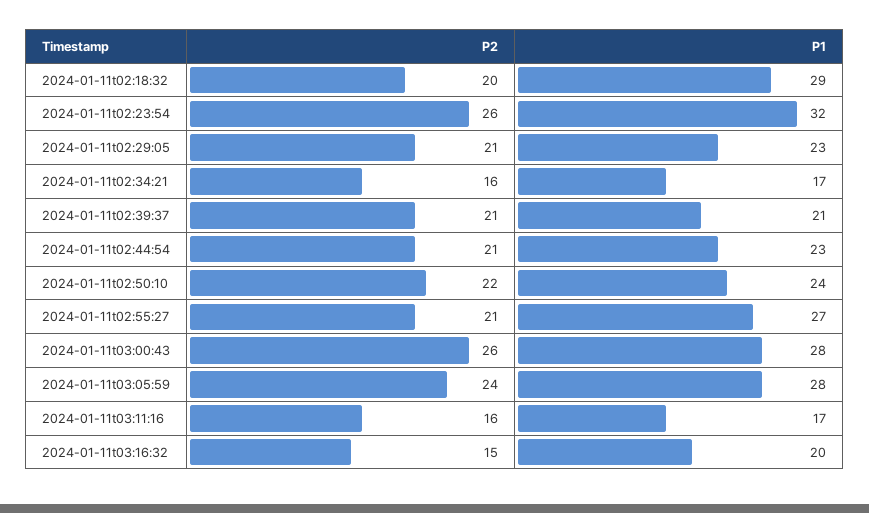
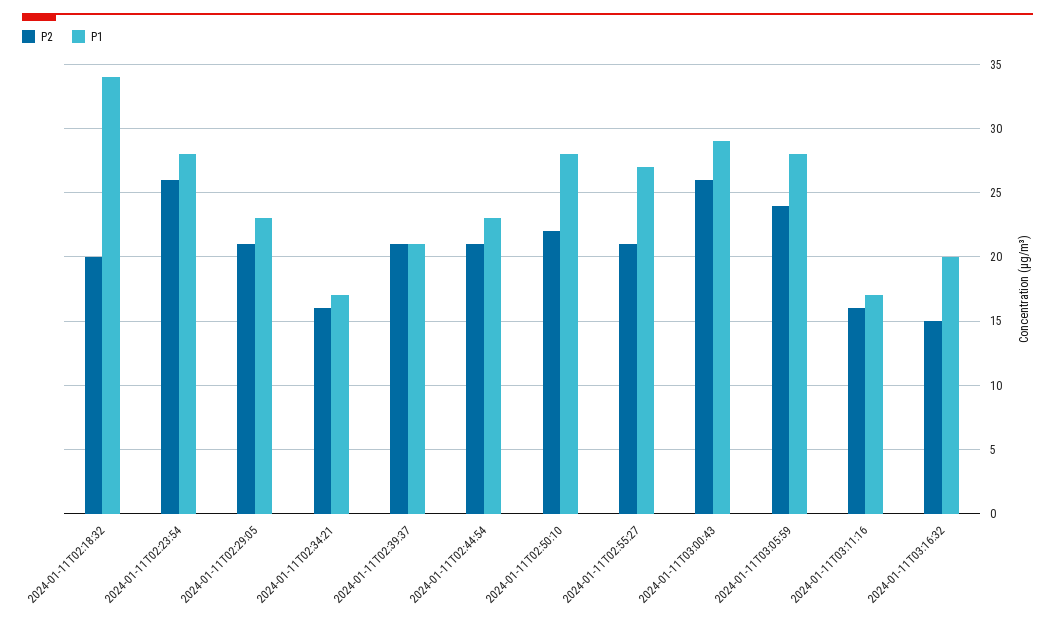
P1, 2024-01-11t02:18:32: 29 -> 34
P1, 2024-01-11t02:23:54: 32 -> 28
P1, 2024-01-11t02:50:10: 24 -> 28
P1, 2024-01-11t03:00:43: 28 -> 29

